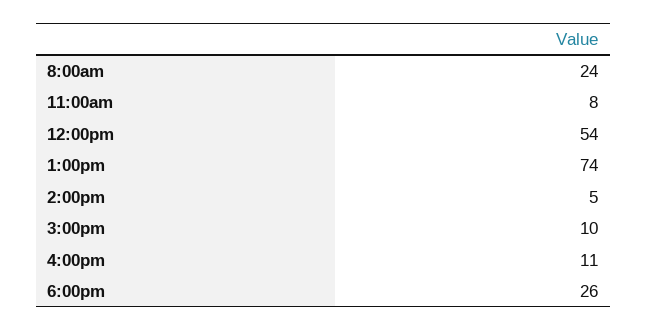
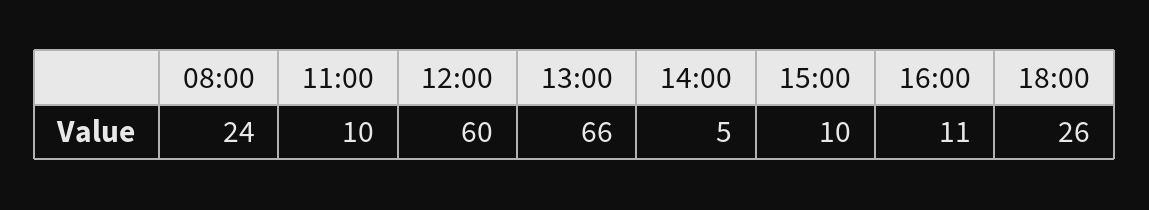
11:00am: 8 -> 10
12:00pm: 54 -> 60
1:00pm: 74 -> 66

